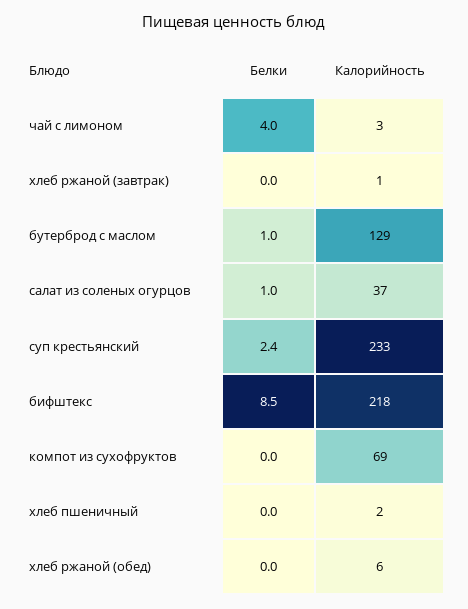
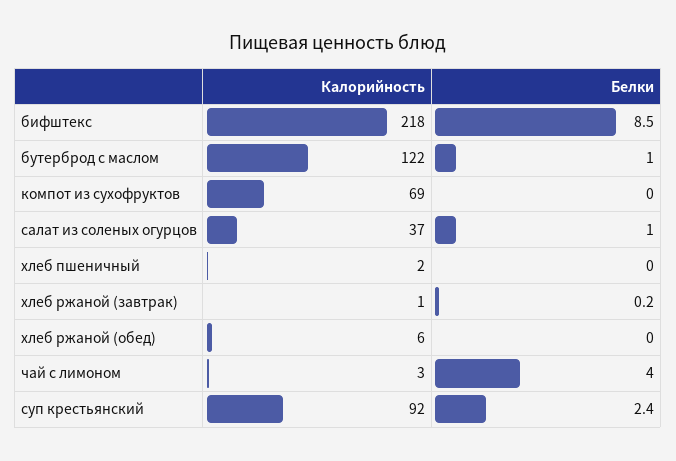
Белки, хлеб ржаной (завтрак): 0 -> 0.2
Калорийность, бутерброд с маслом: 129 -> 122
Калорийность, суп крестьянский: 233 -> 92

